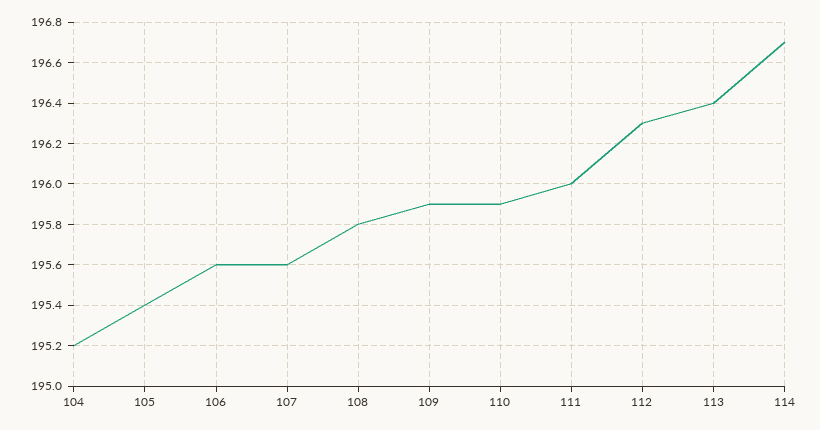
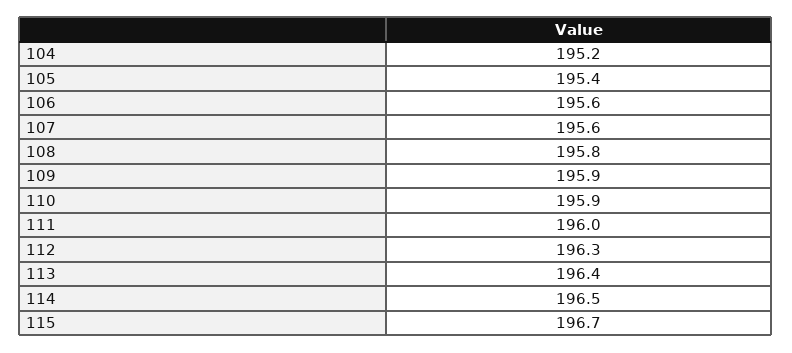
114: 196.7 -> 196.5
115: none -> 196.7

